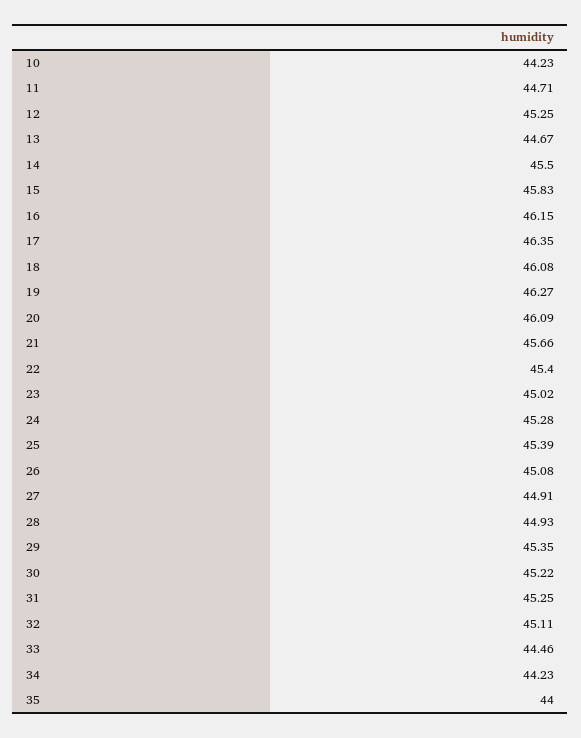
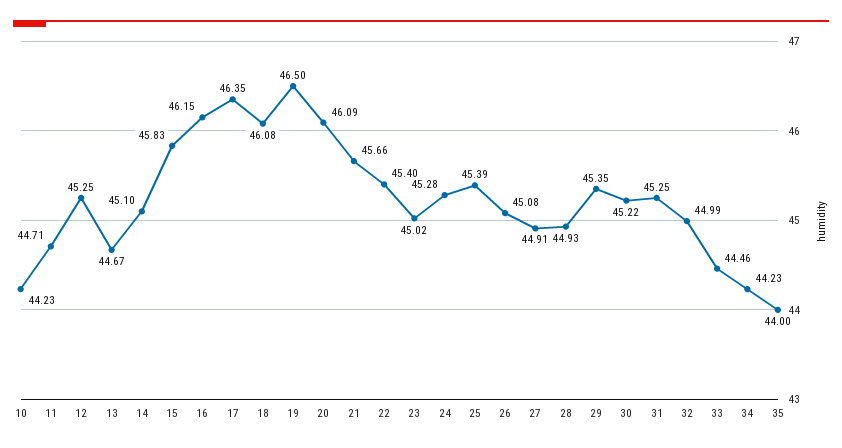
14: 45.5 -> 45.1
19: 46.27 -> 46.5
32: 45.11 -> 44.99

